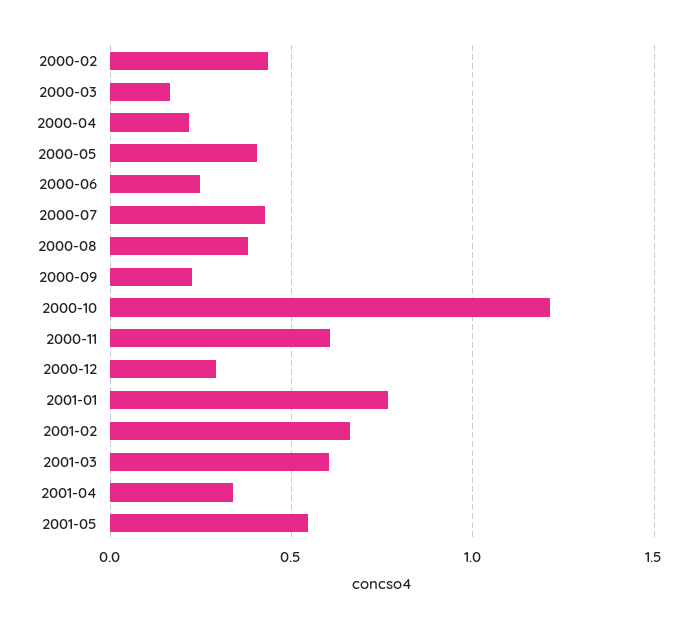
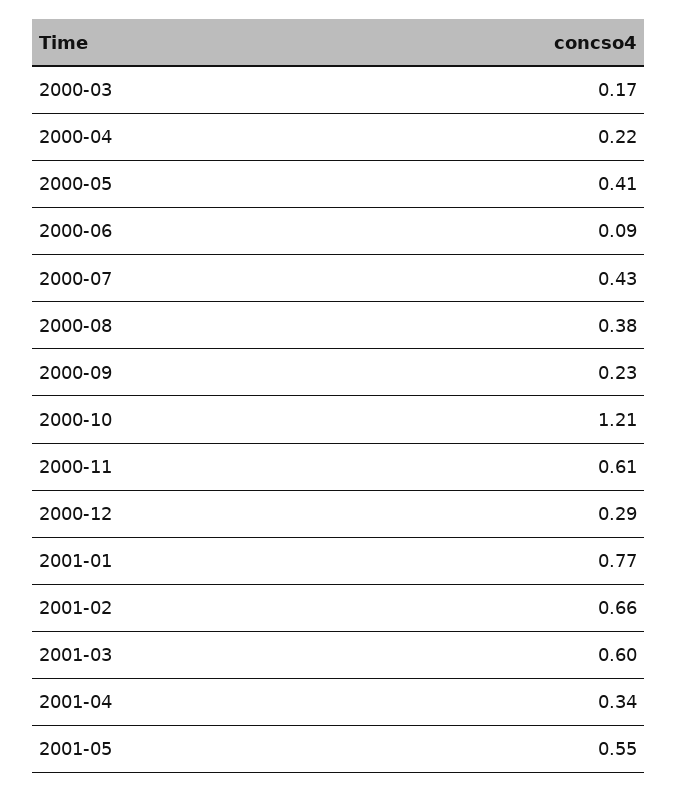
2000-02: 0.45 -> none
2000-06: 0.25 -> 0.09

